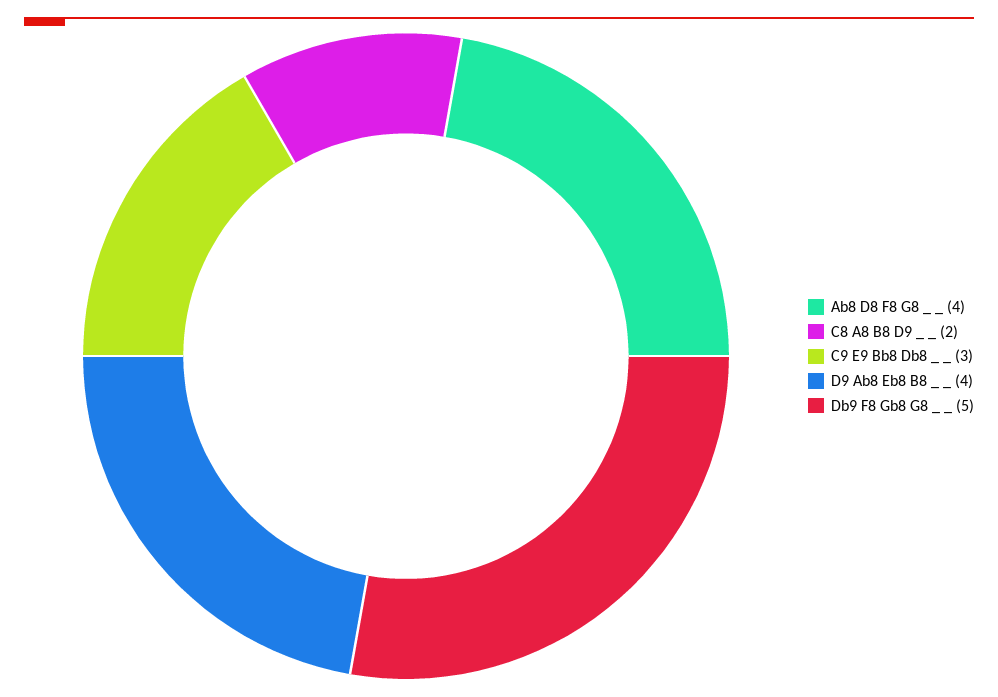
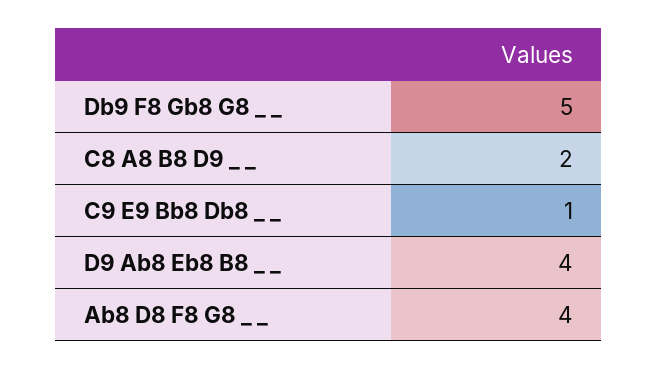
C9 E9 Bb8 Db8 _ _: 3 -> 1

